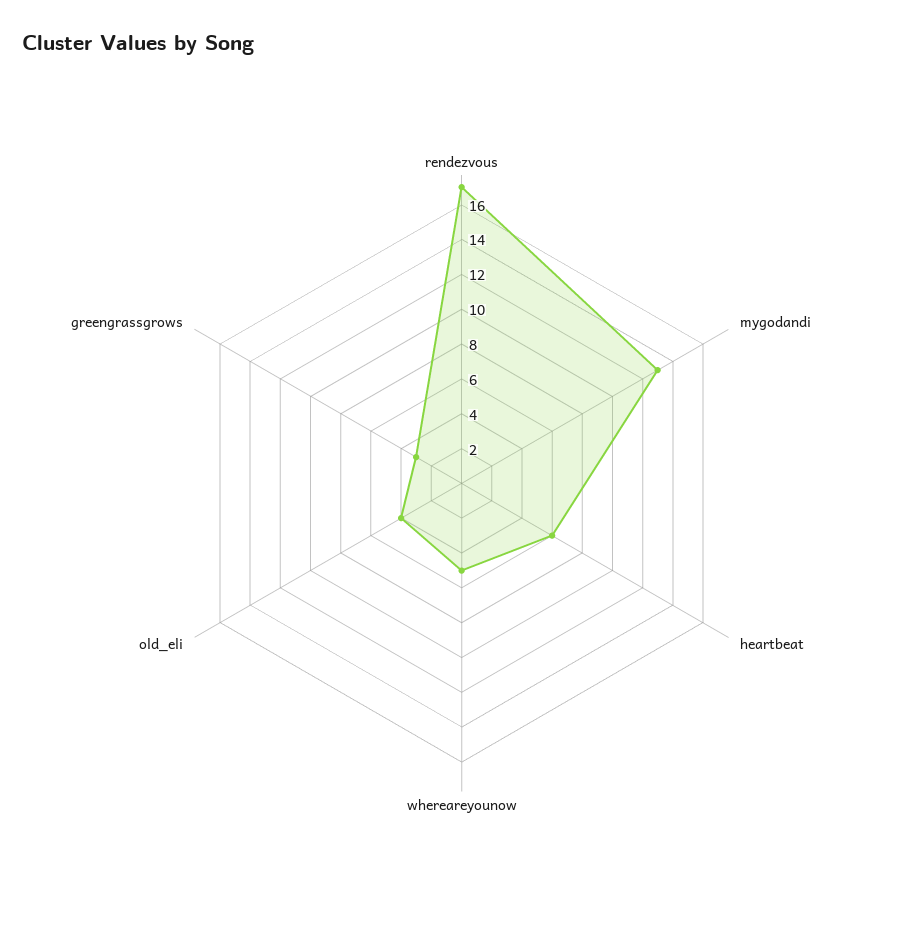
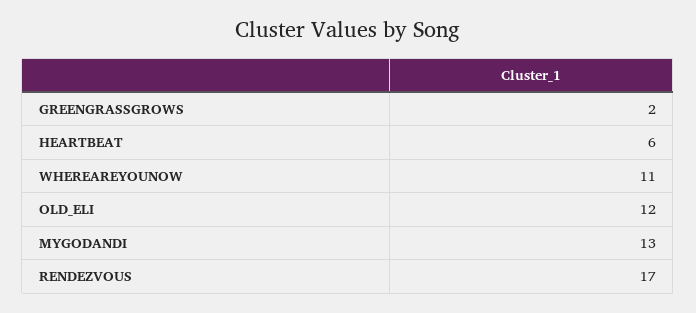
whereareyounow: 5 -> 11
old_eli: 4 -> 12
greengrassgrows: 3 -> 2

